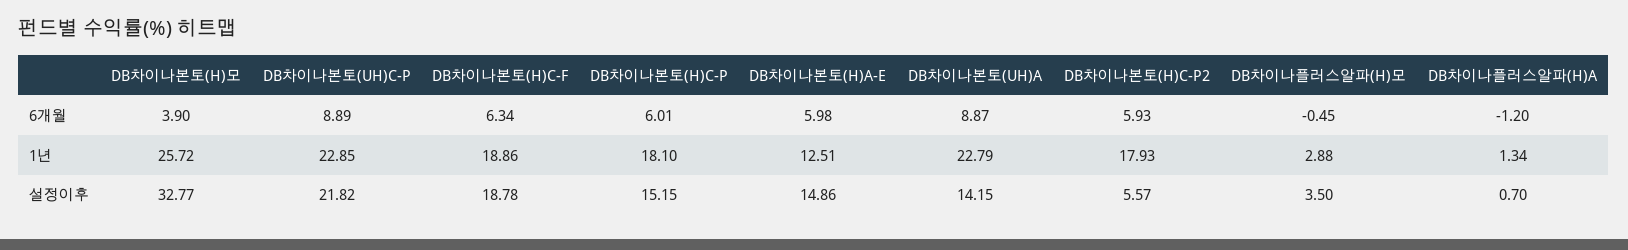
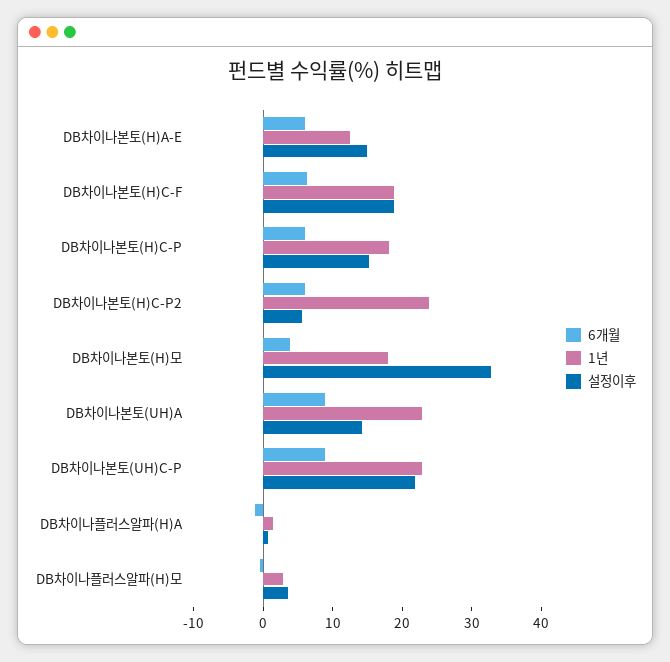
1년, DB차이나본토(H)모: 25.72 -> 18
1년, DB차이나본토(H)C-P2: 17.93 -> 24

